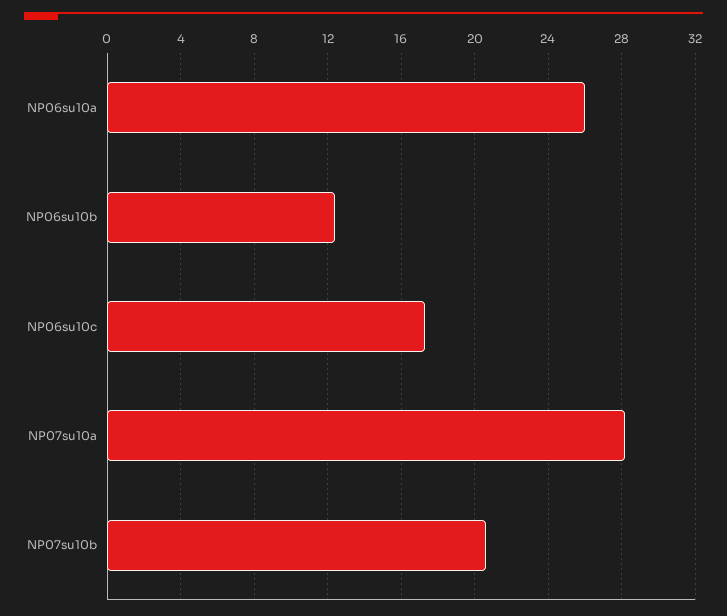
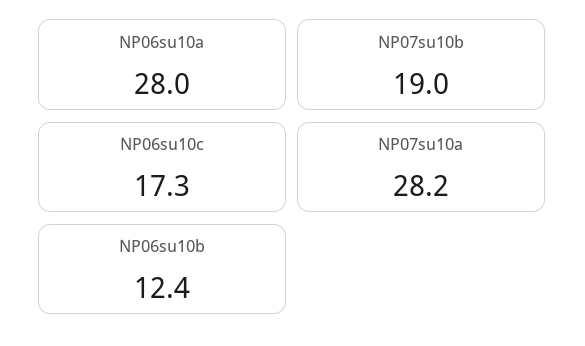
NP06su10a: 26 -> 28
NP07su10b: 20.5 -> 19

